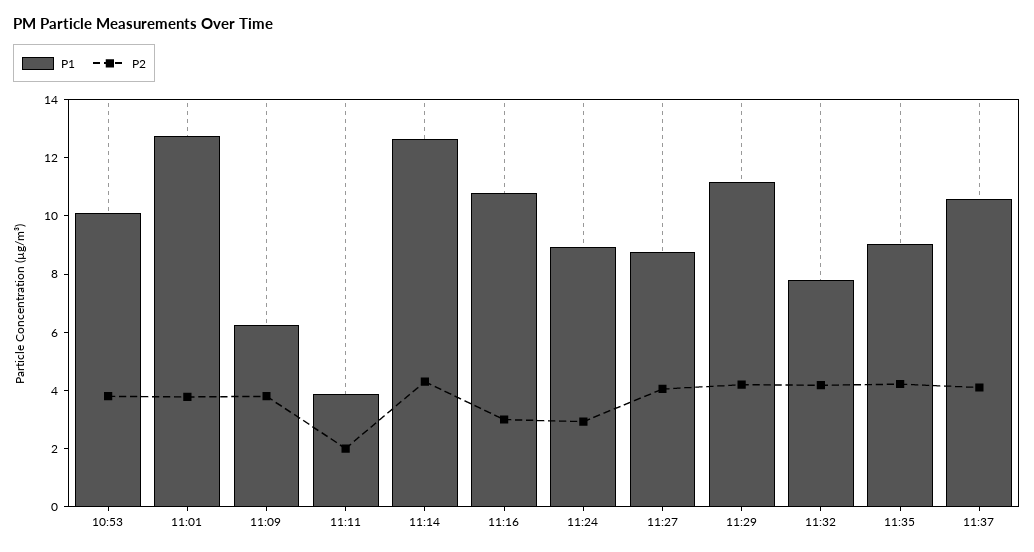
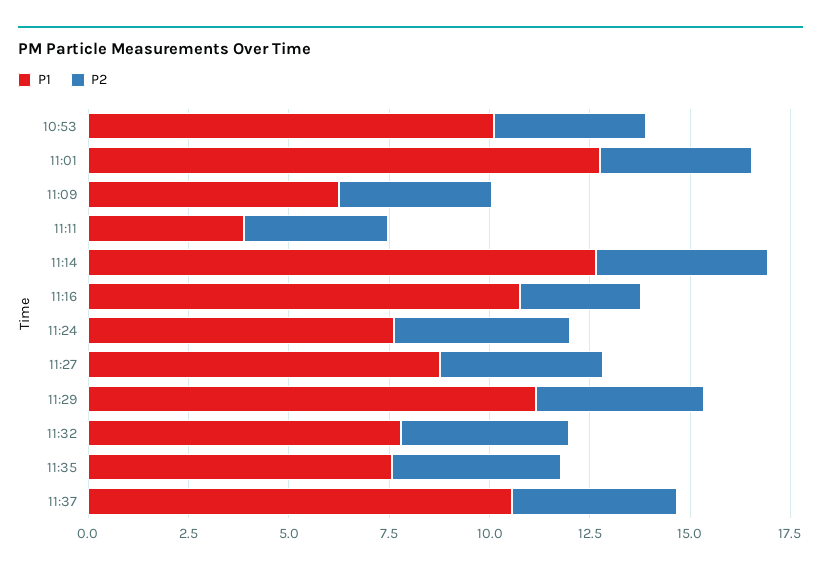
P2, 11:11: 2 -> 3.5
P1, 11:24: 9 -> 7.5
P2, 11:24: 3 -> 4.5
P1, 11:35: 9 -> 7.5

